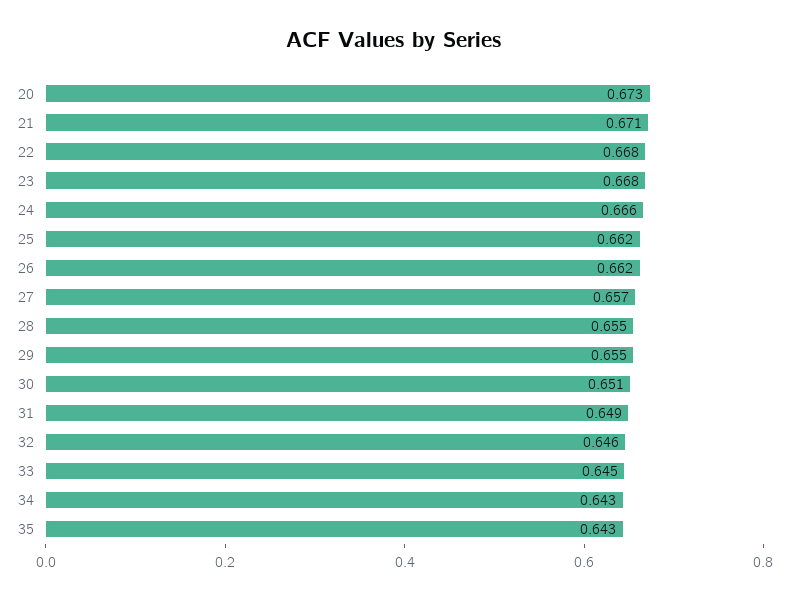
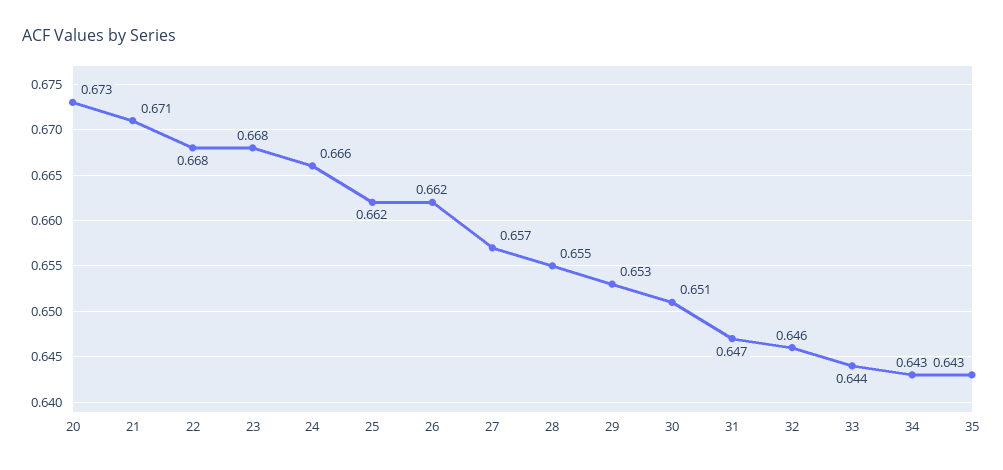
29: 0.655 -> 0.653
31: 0.649 -> 0.647
33: 0.645 -> 0.644

